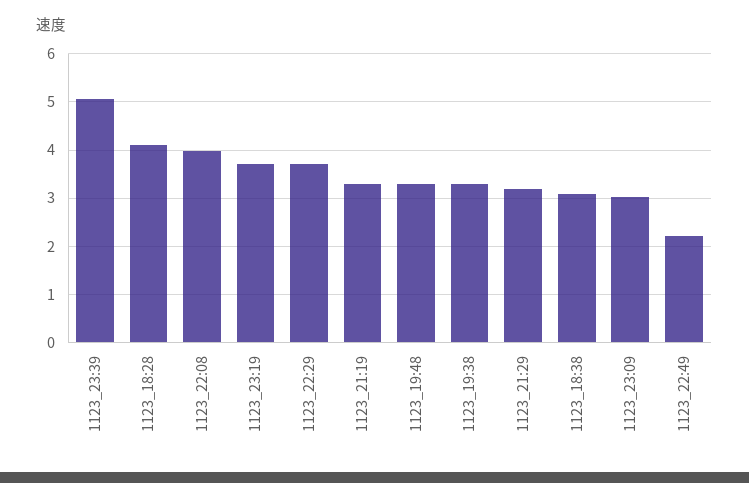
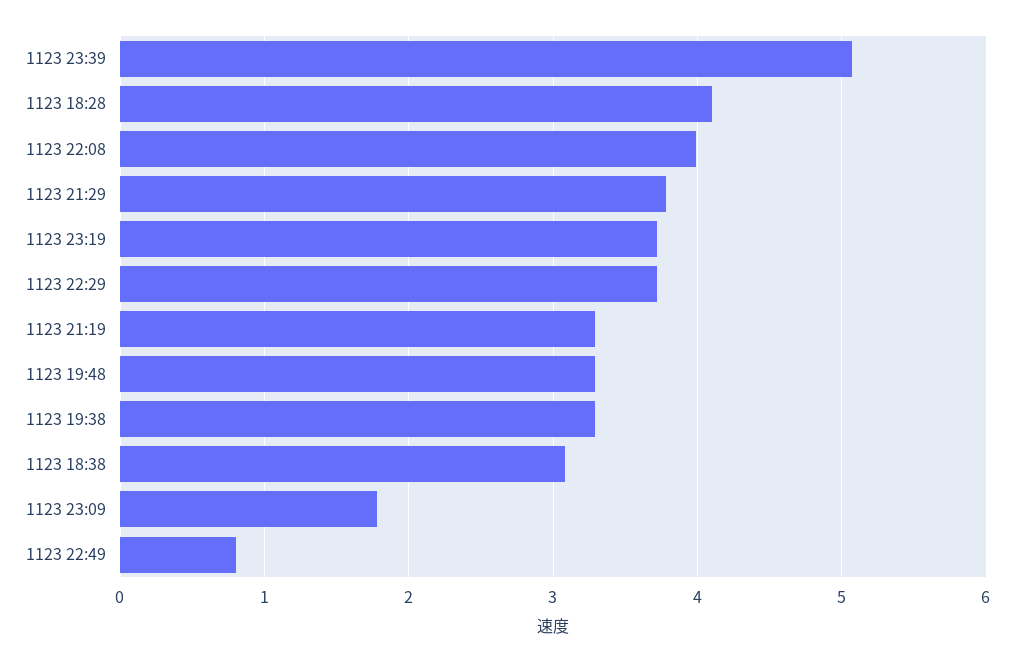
1123_21:29: 3.2 -> 3.8
1123_23:09: 3 -> 1.8
1123_22:49: 2.2 -> 0.8

